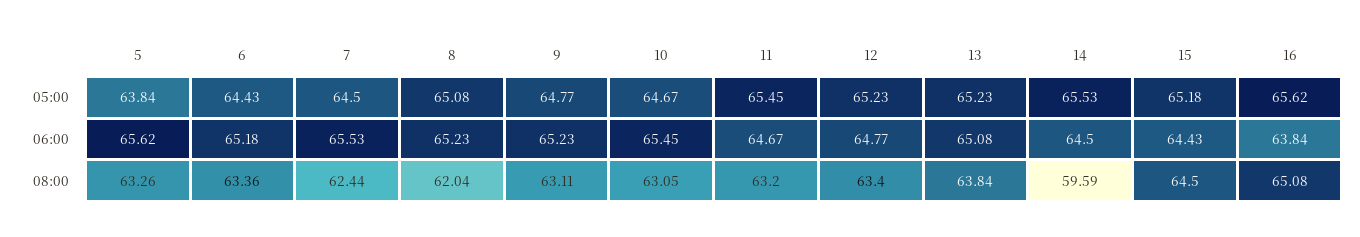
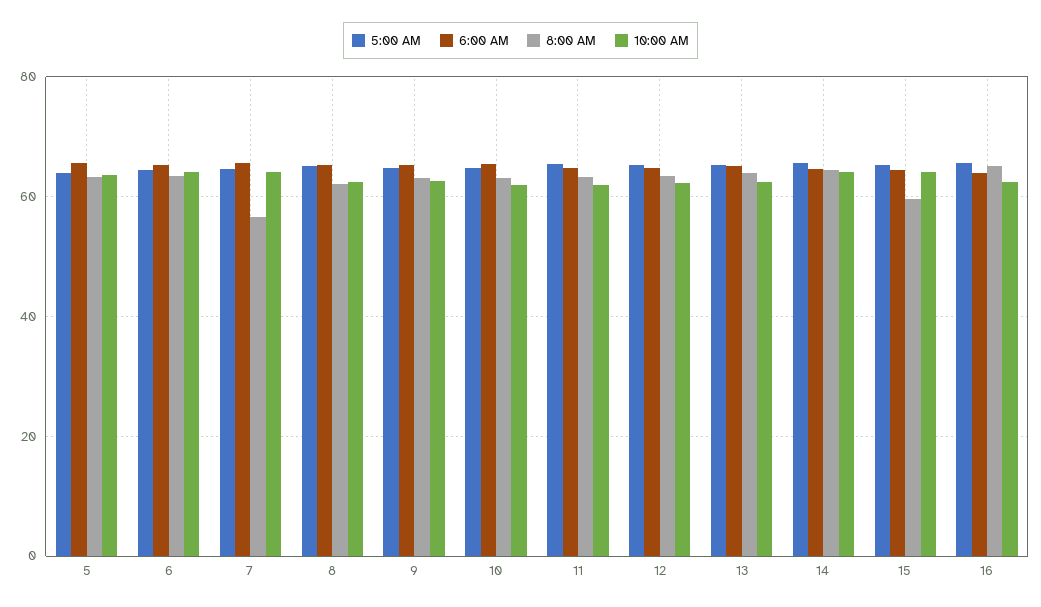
08:00, 7: 62.44 -> 56
08:00, 14: 59.59 -> 64
08:00, 15: 64.5 -> 60
10:00 AM, 5: none -> 64
10:00 AM, 6: none -> 64
10:00 AM, 7: none -> 64
10:00 AM, 8: none -> 62
10:00 AM, 9: none -> 62
10:00 AM, 10: none -> 62
10:00 AM, 11: none -> 62
10:00 AM, 12: none -> 62
10:00 AM, 13: none -> 62
10:00 AM, 14: none -> 64
10:00 AM, 15: none -> 64
10:00 AM, 16: none -> 62

